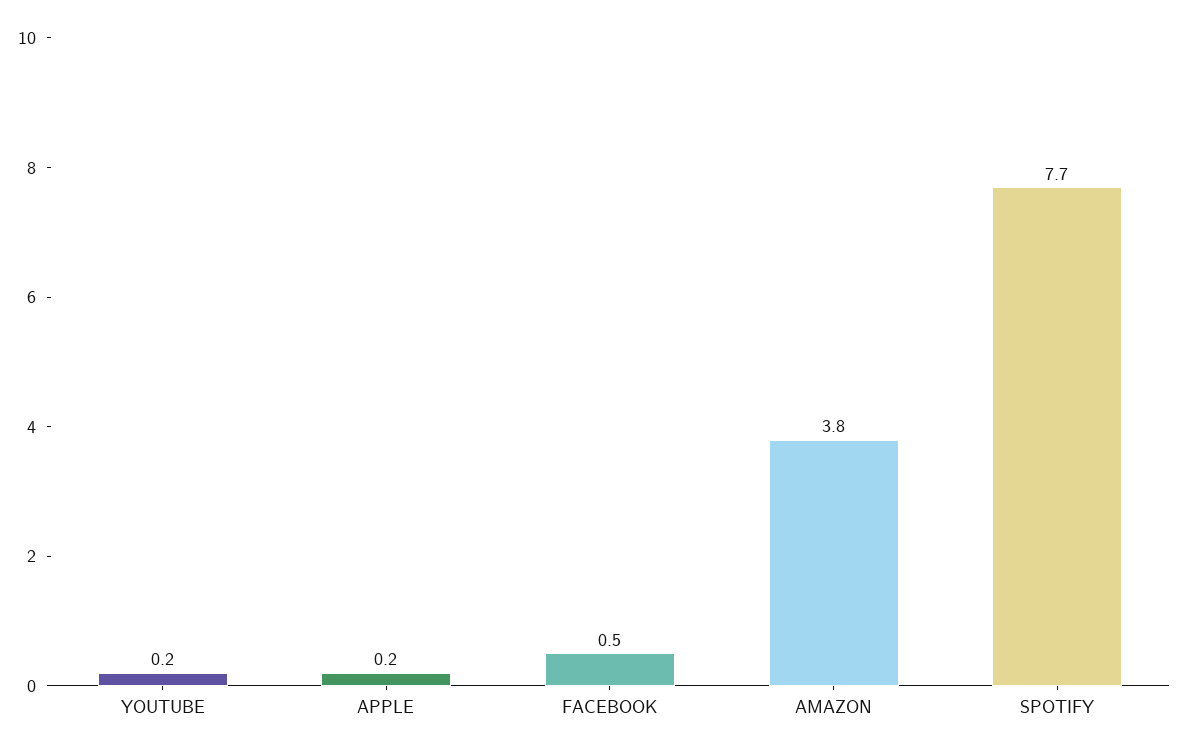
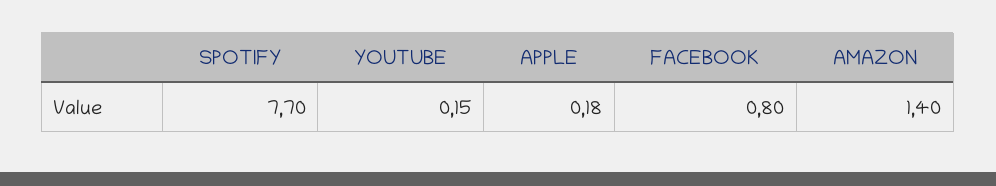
FACEBOOK: 0.5 -> 0.8
AMAZON: 3.8 -> 1.4

